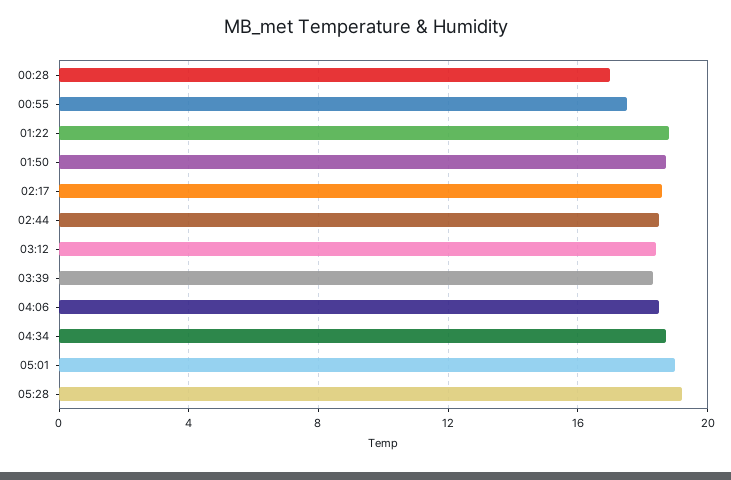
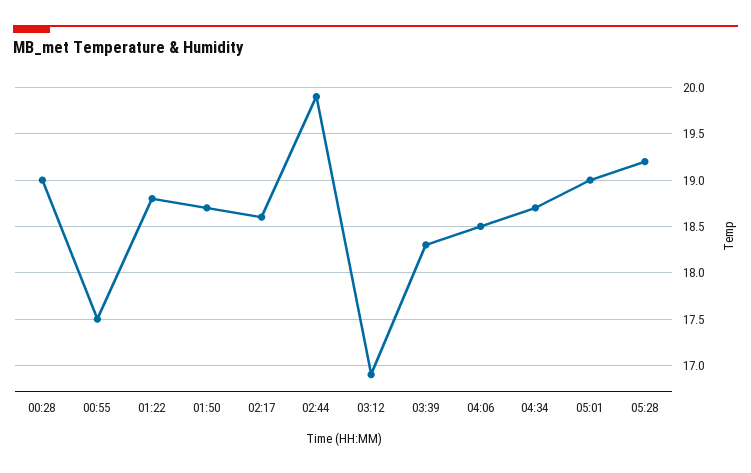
00:28: 17 -> 19
02:44: 18.5 -> 19.9
03:12: 18.5 -> 16.9

